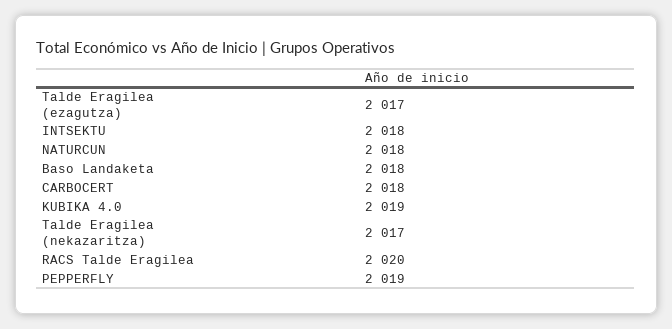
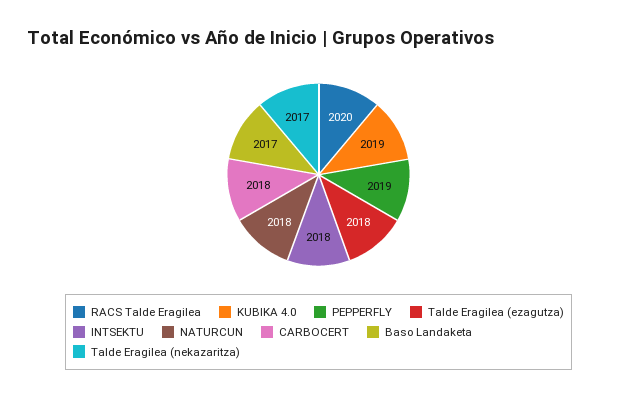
Talde Eragilea (ezagutza): 2017 -> 2018
Baso Landaketa: 2018 -> 2017

